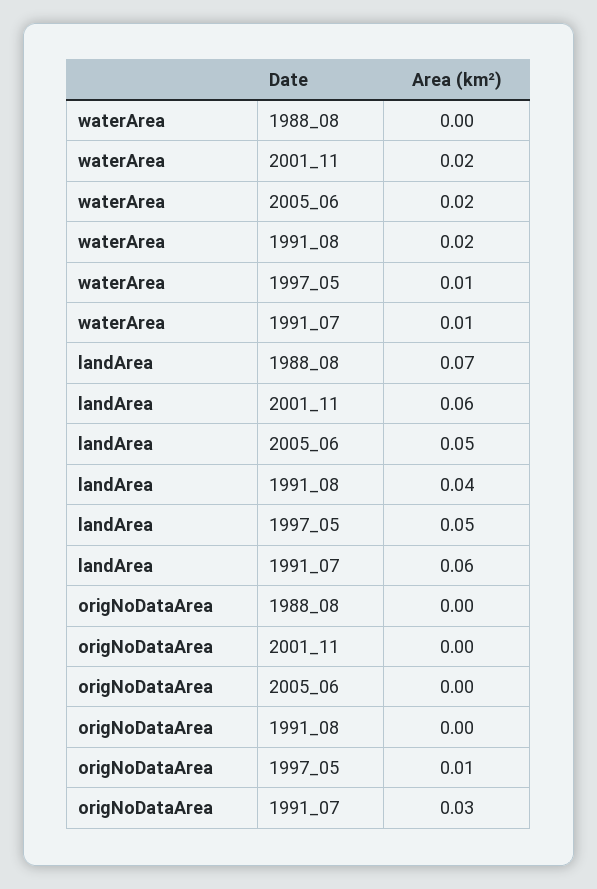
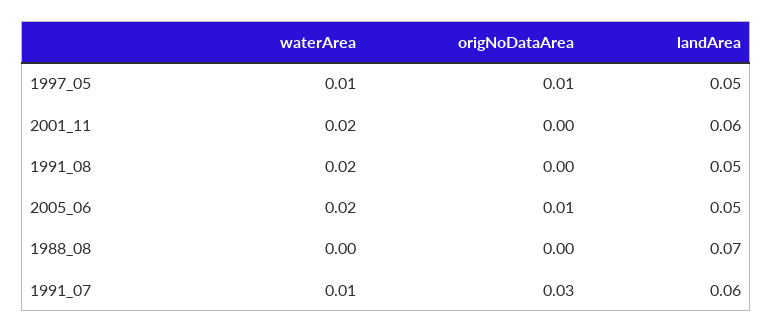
landArea, 1991_08: 0.04 -> 0.05
origNoDataArea, 2005_06: 0 -> 0.01

